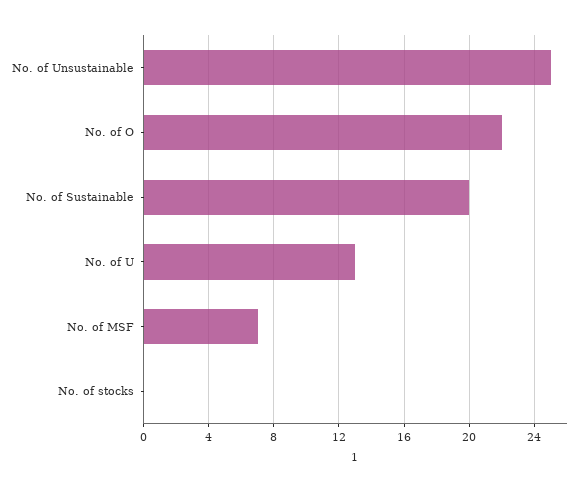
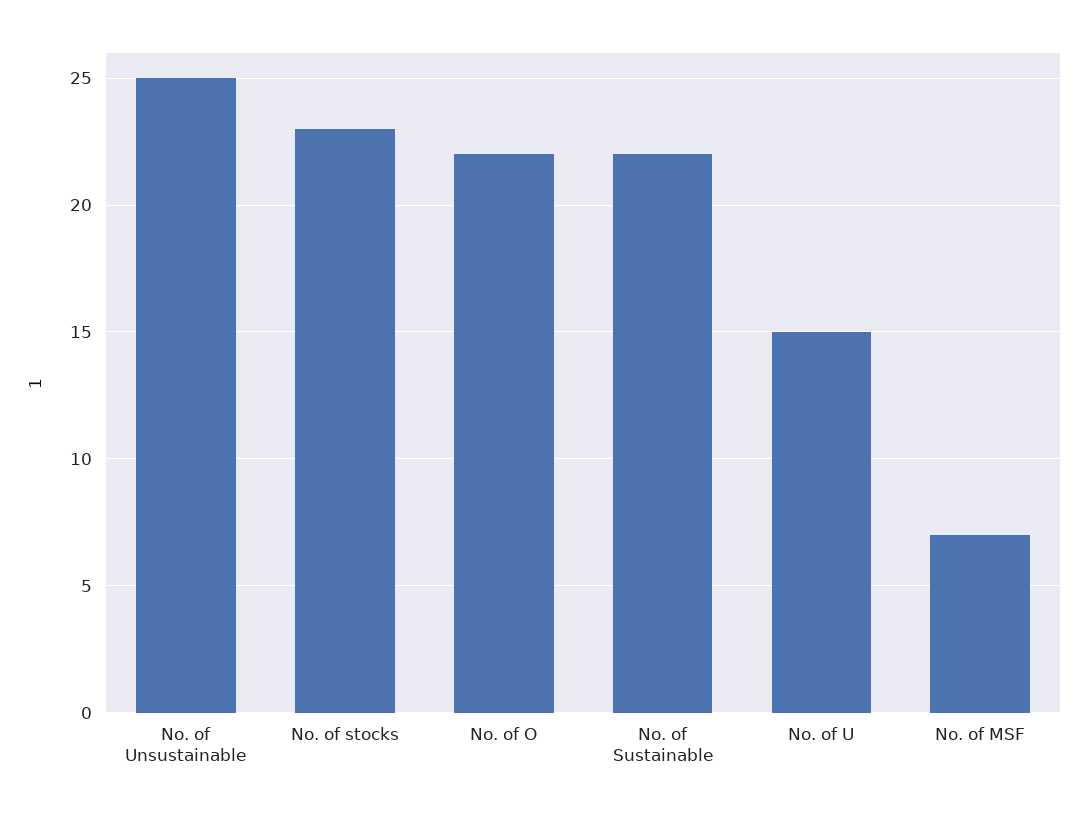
No. of Sustainable: 20 -> 22
No. of U: 13 -> 15
No. of stocks: 0 -> 23

